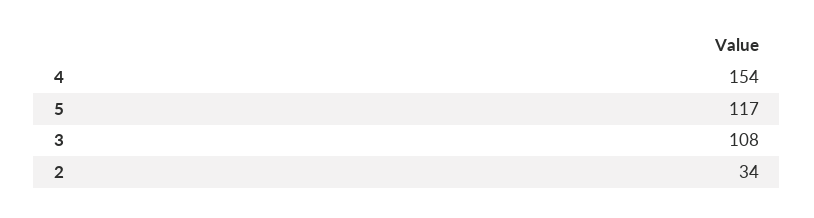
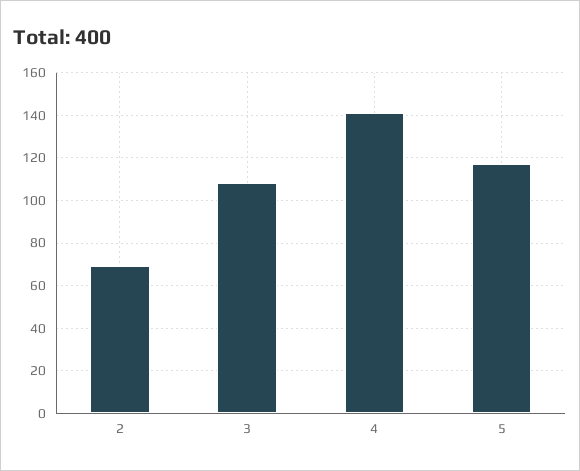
4: 154 -> 140
2: 34 -> 70

